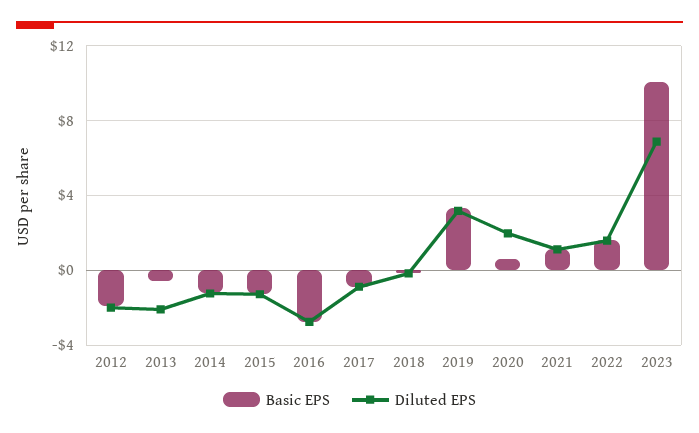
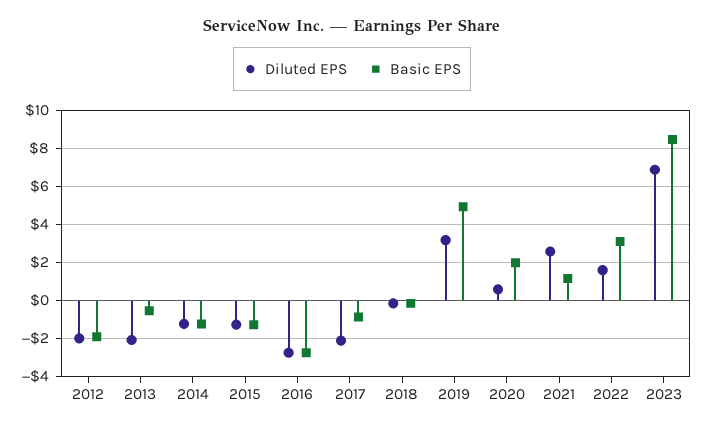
Diluted EPS, 2017: -1 -> -2
Basic EPS, 2019: 3.5 -> 5
Basic EPS, 2020: 0.5 -> 2
Diluted EPS, 2020: 2 -> 0.5
Diluted EPS, 2021: 1 -> 2.5
Basic EPS, 2022: 1.5 -> 3
Basic EPS, 2023: 10 -> 8.5

